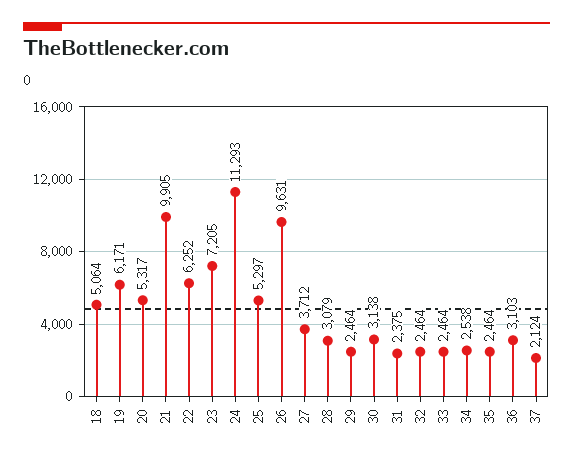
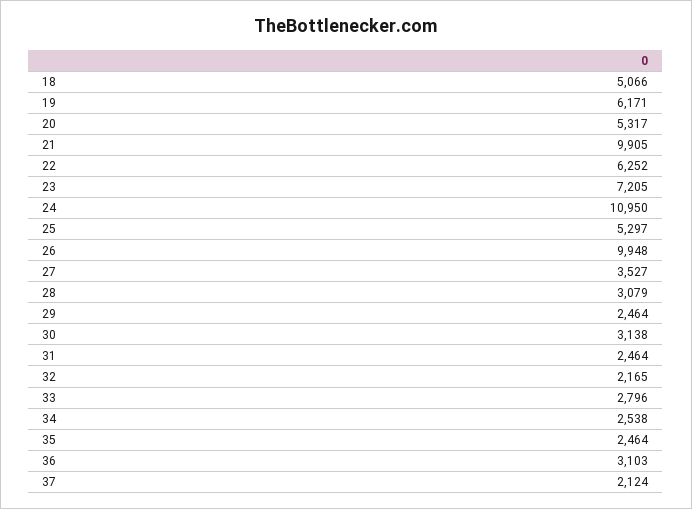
18: 5064 -> 5066
24: 11293 -> 10950
26: 9631 -> 9948
27: 3712 -> 3527
31: 2375 -> 2464
32: 2464 -> 2165
33: 2464 -> 2796

